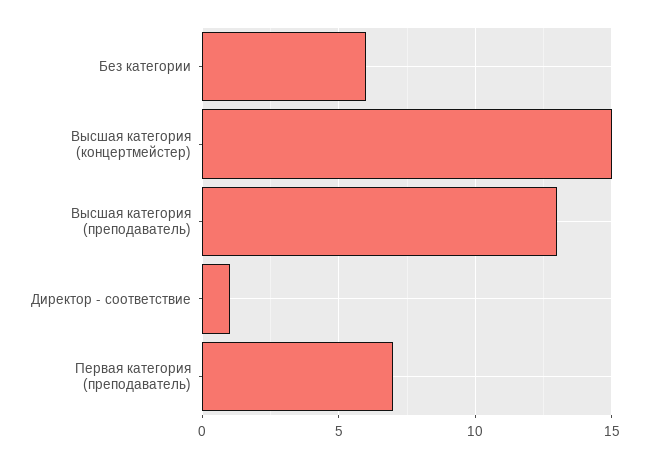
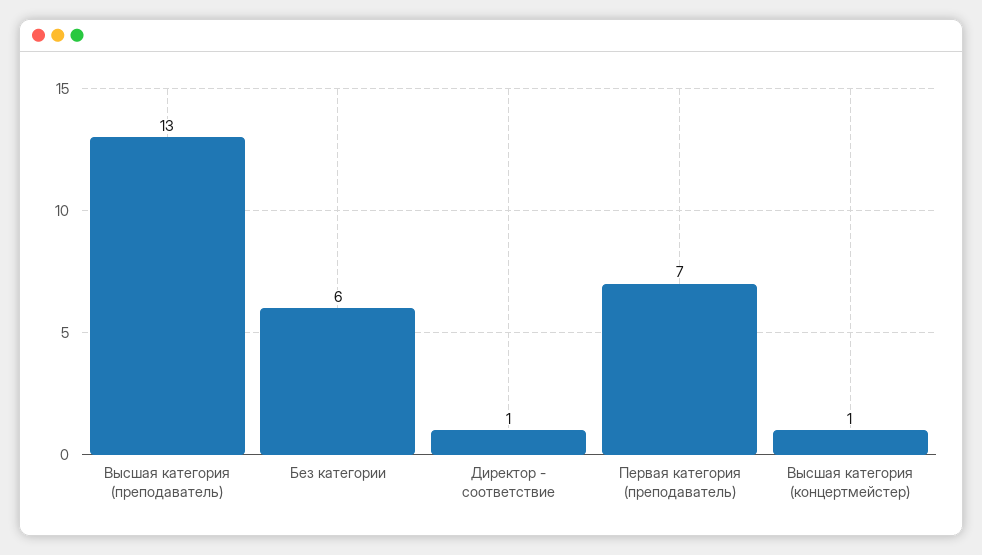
Высшая категория (концертмейстер): 15 -> 1

